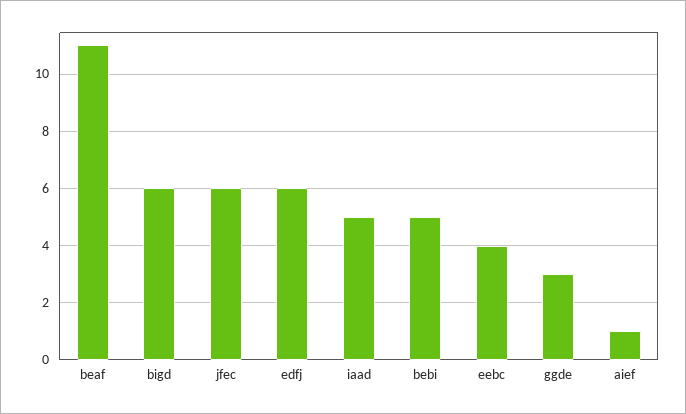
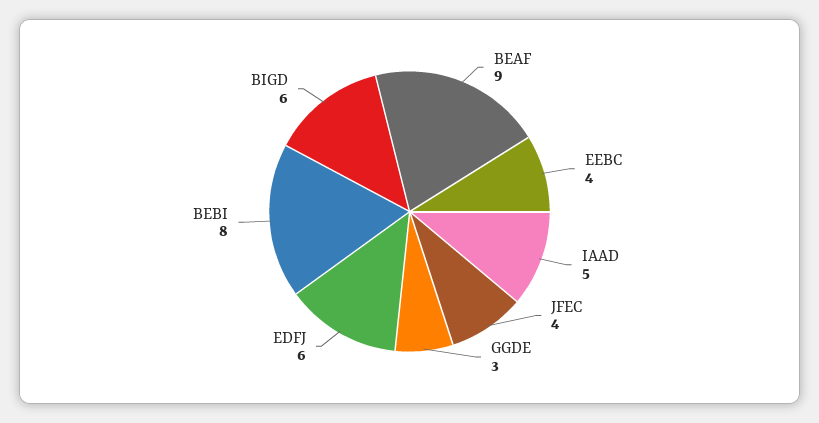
beaf: 11 -> 9
jfec: 6 -> 4
bebi: 5 -> 8
aief: 1 -> none

